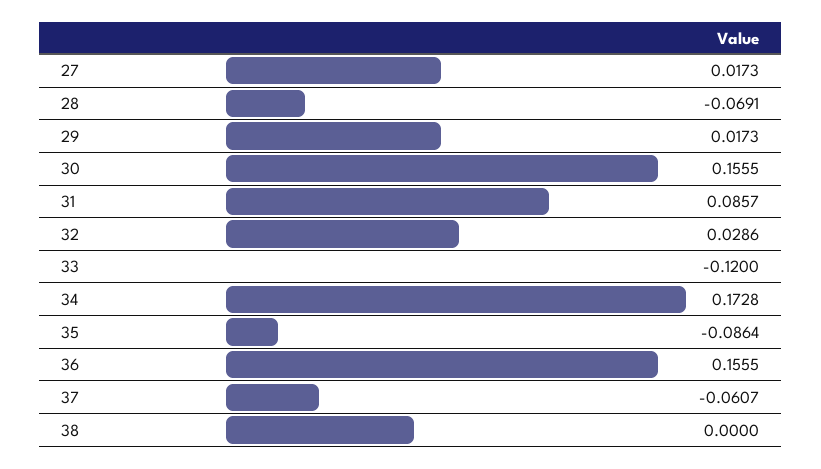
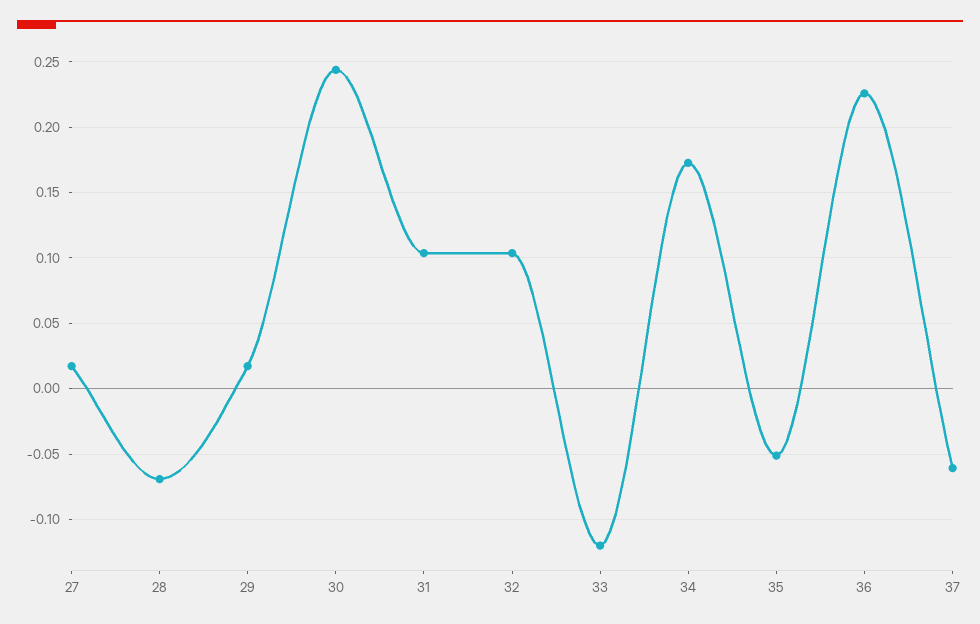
30: 0.1555 -> 0.245
31: 0.0857 -> 0.105
32: 0.0286 -> 0.105
35: -0.0864 -> -0.05
36: 0.1555 -> 0.225
38: 0 -> none

